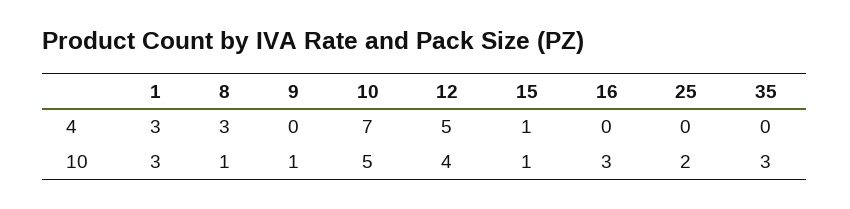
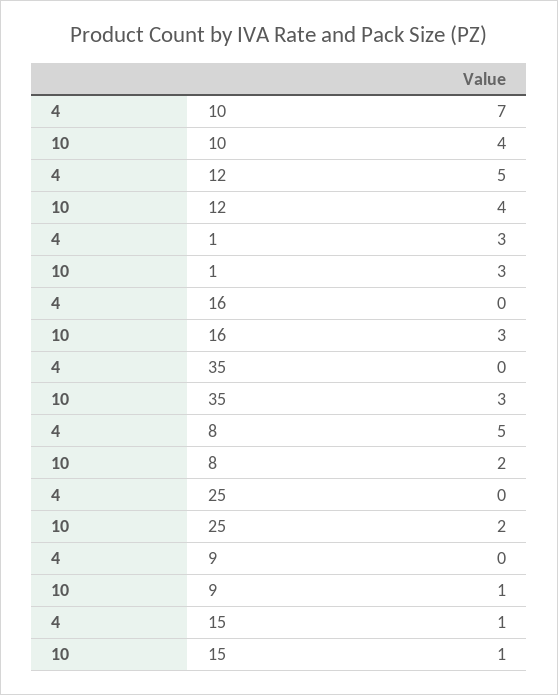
8, 4: 3 -> 5
8, 10: 1 -> 2
10, 10: 5 -> 4

